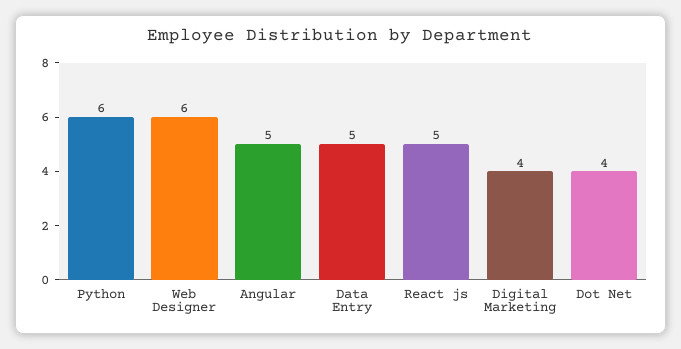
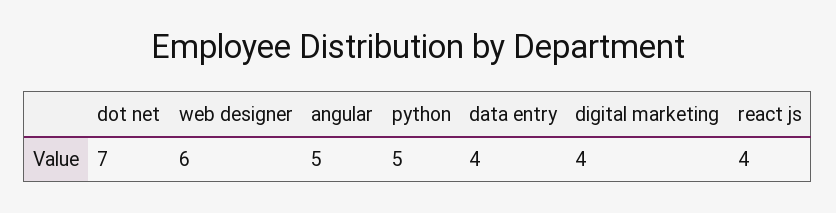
Python: 6 -> 5
Data Entry: 5 -> 4
React js: 5 -> 4
Dot Net: 4 -> 7

